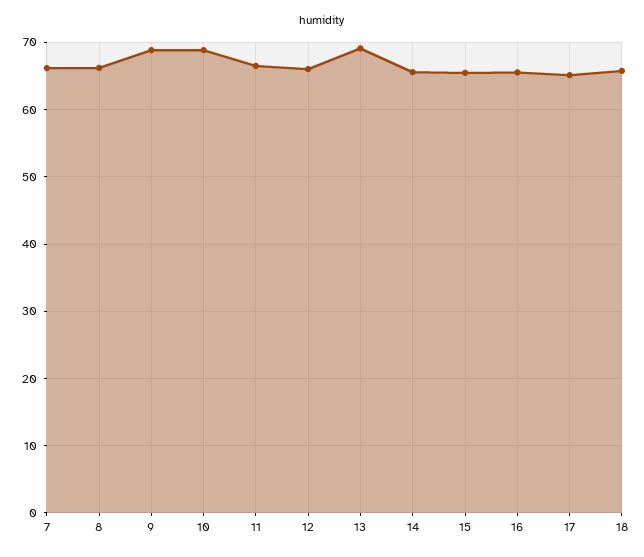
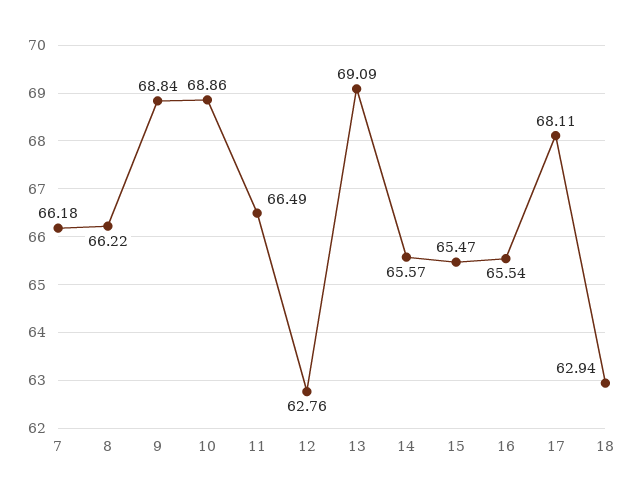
12: 66 -> 62.76
17: 65 -> 68.11
18: 66 -> 62.94

